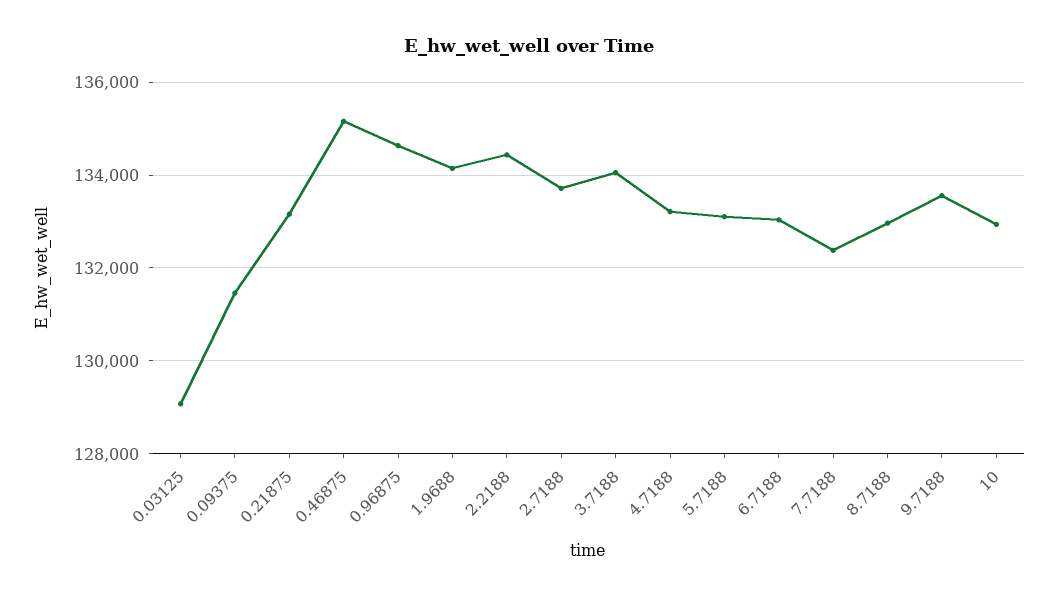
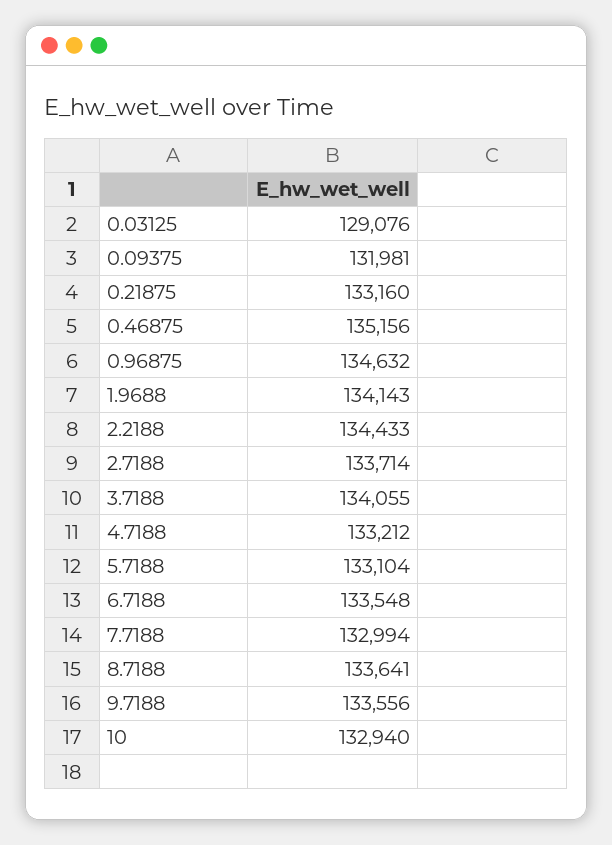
0.09375: 131400 -> 131981
6.7188: 133000 -> 133548
7.7188: 132400 -> 132994
8.7188: 133000 -> 133641

